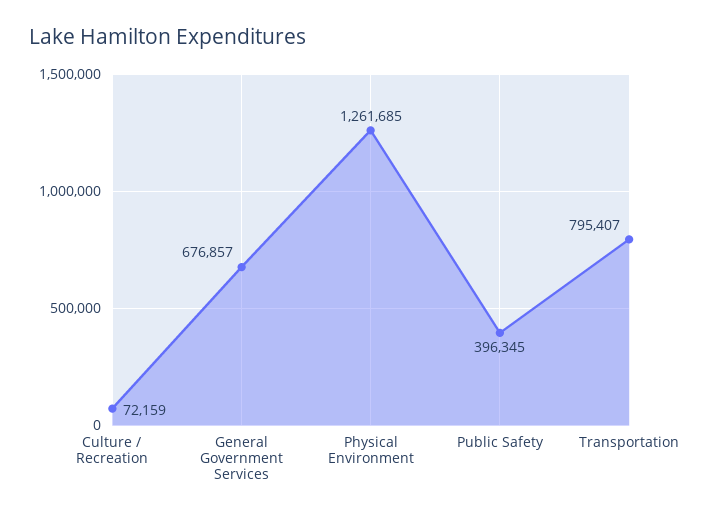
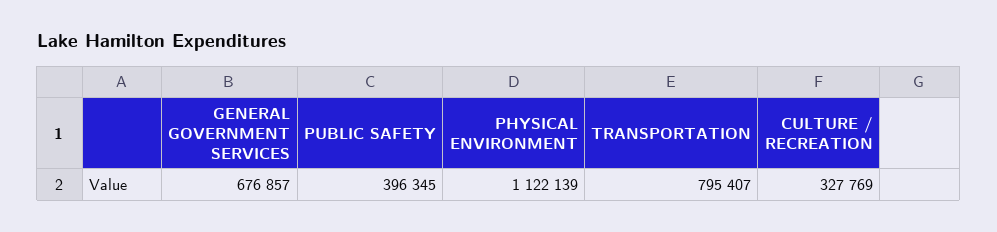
Culture / Recreation: 72159 -> 327769
Physical Environment: 1261685 -> 1122139

